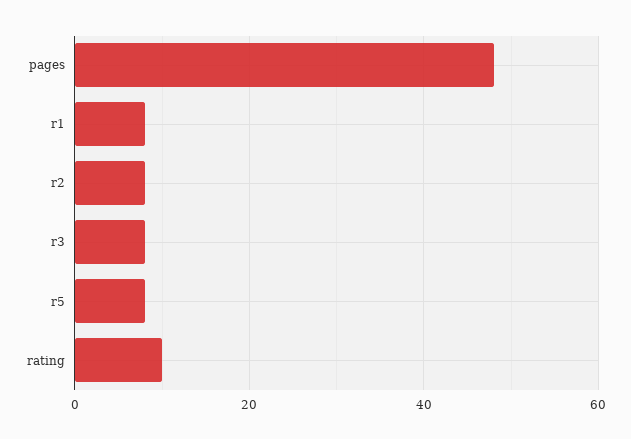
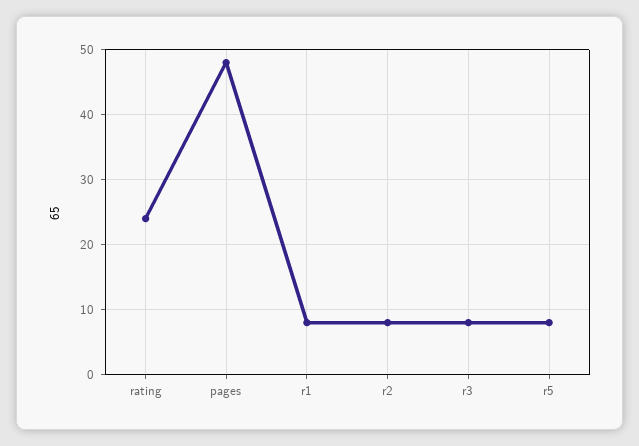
rating: 10 -> 24

